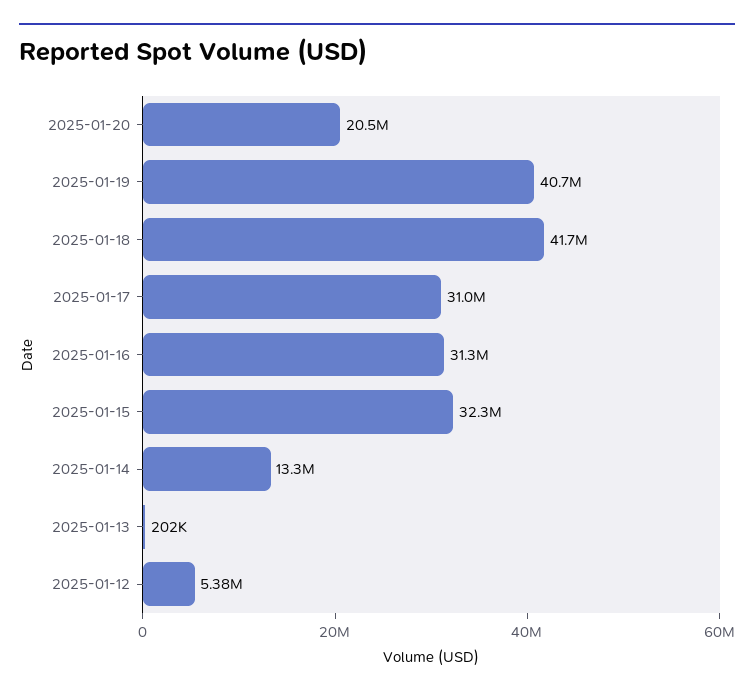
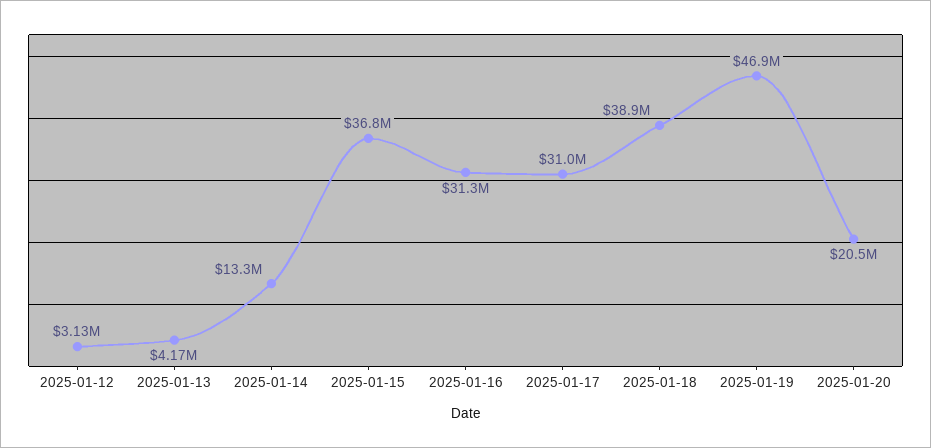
2025-01-19: 40700000 -> 46900000
2025-01-18: 41700000 -> 38900000
2025-01-15: 32300000 -> 36800000
2025-01-13: 202000 -> 4170000
2025-01-12: 5380000 -> 3130000

